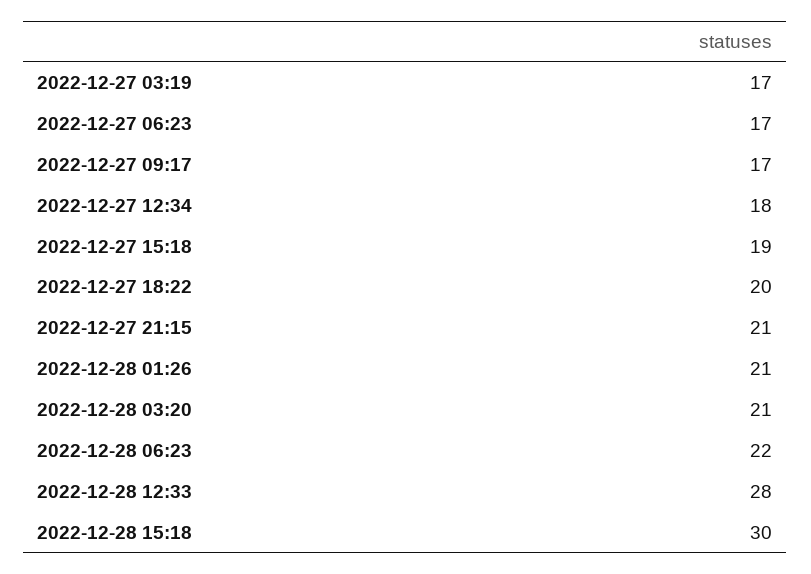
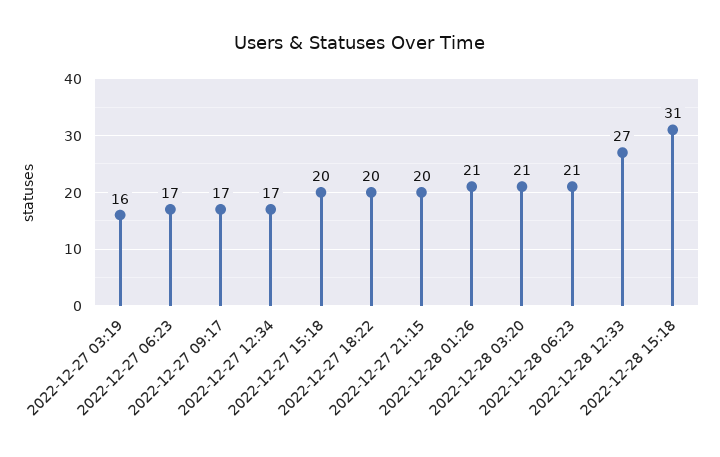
2022-12-27 03:19: 17 -> 16
2022-12-27 12:34: 18 -> 17
2022-12-27 15:18: 19 -> 20
2022-12-27 21:15: 21 -> 20
2022-12-28 06:23: 22 -> 21
2022-12-28 12:33: 28 -> 27
2022-12-28 15:18: 30 -> 31

